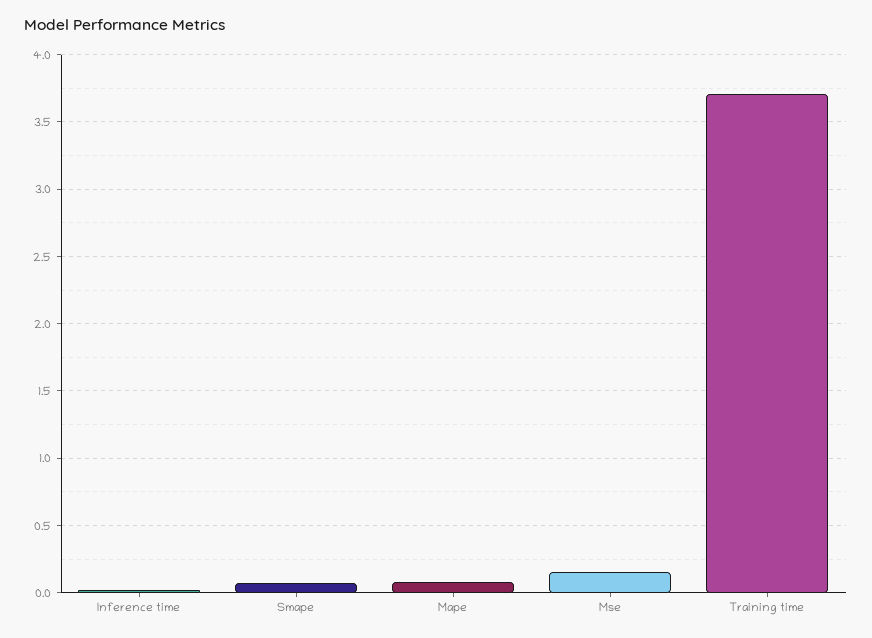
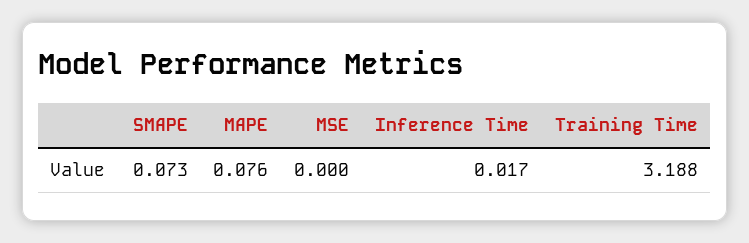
Mse: 0.15 -> 0
Training time: 3.7 -> 3.188

